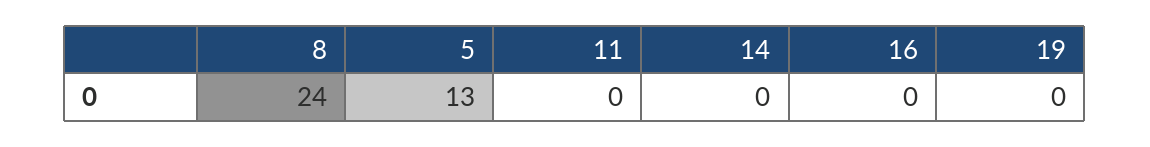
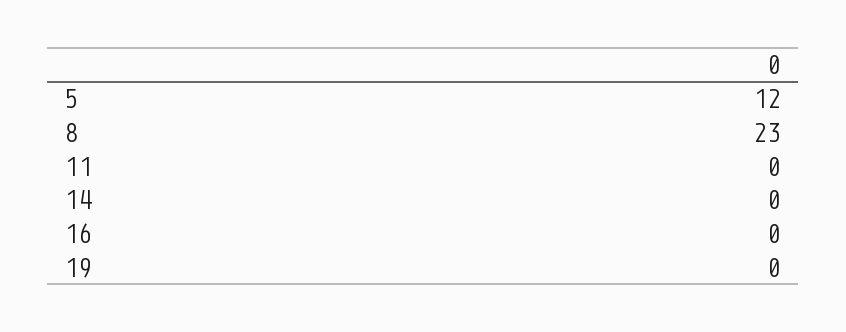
8: 24 -> 23
5: 13 -> 12

